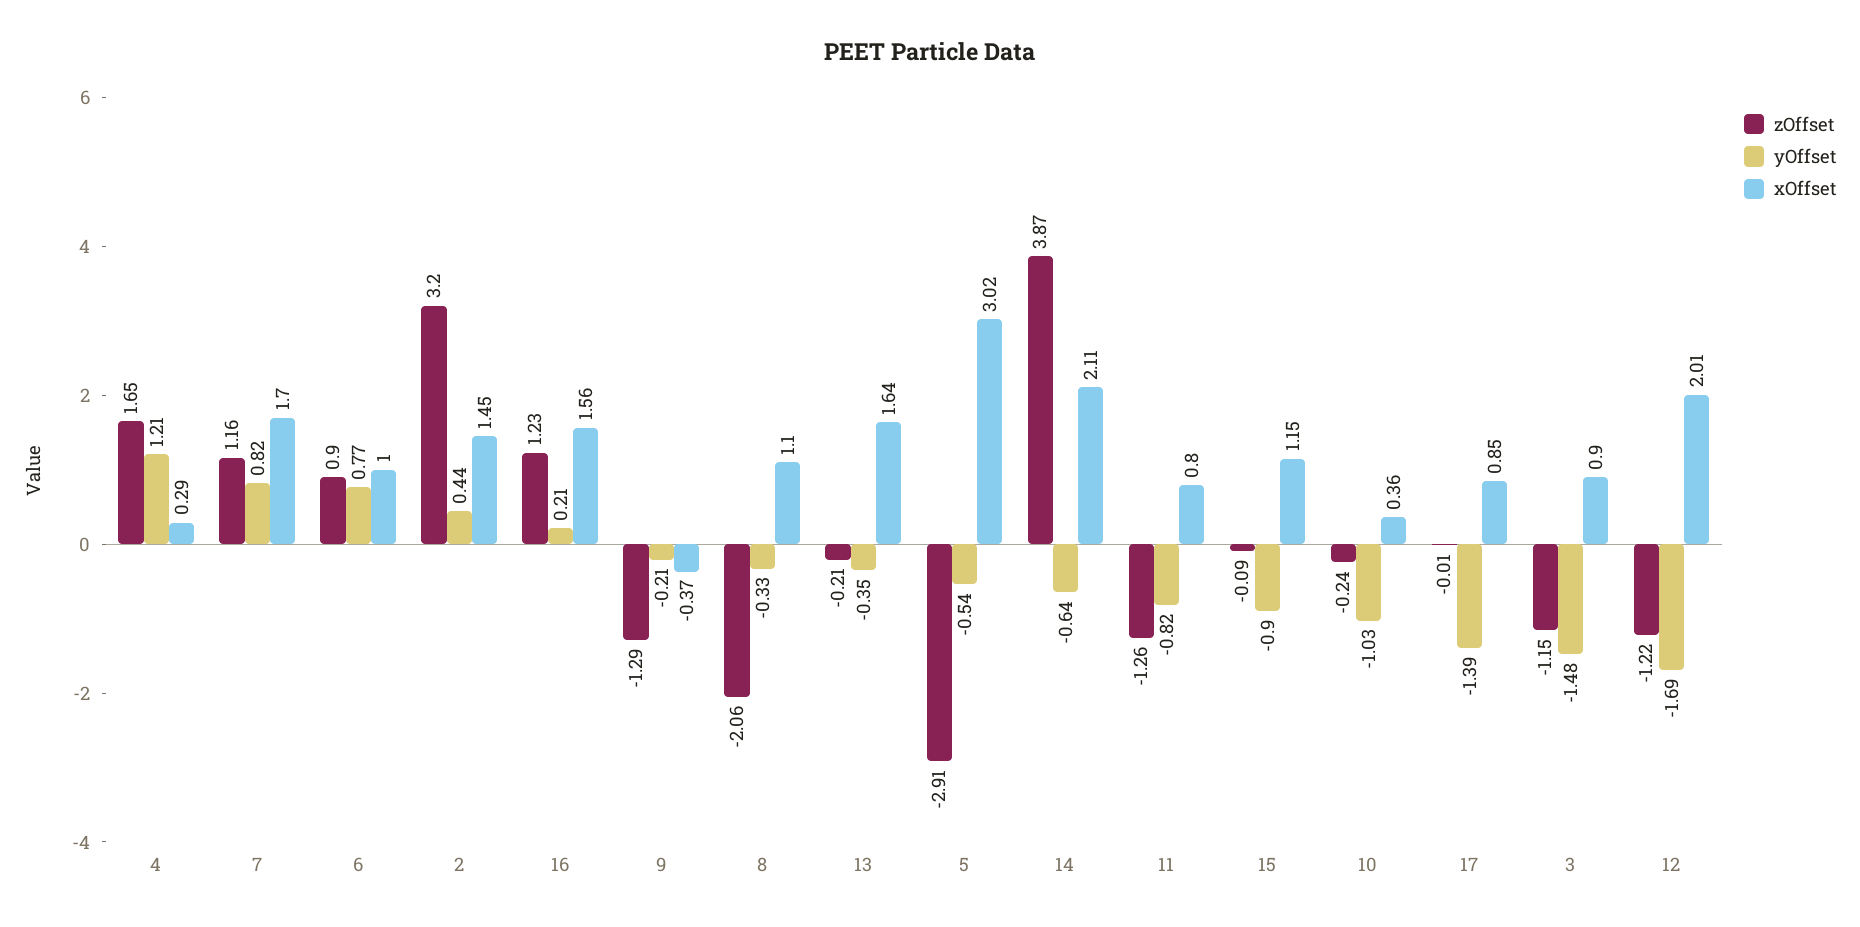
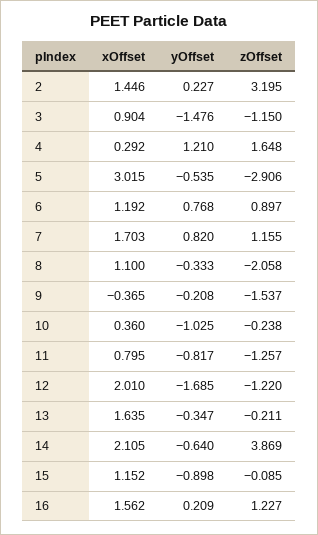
xOffset, 6: 1 -> 1.192
yOffset, 2: 0.44 -> 0.227
zOffset, 9: -1.29 -> -1.537
zOffset, 17: -0.01 -> none
yOffset, 17: -1.39 -> none
xOffset, 17: 0.85 -> none

